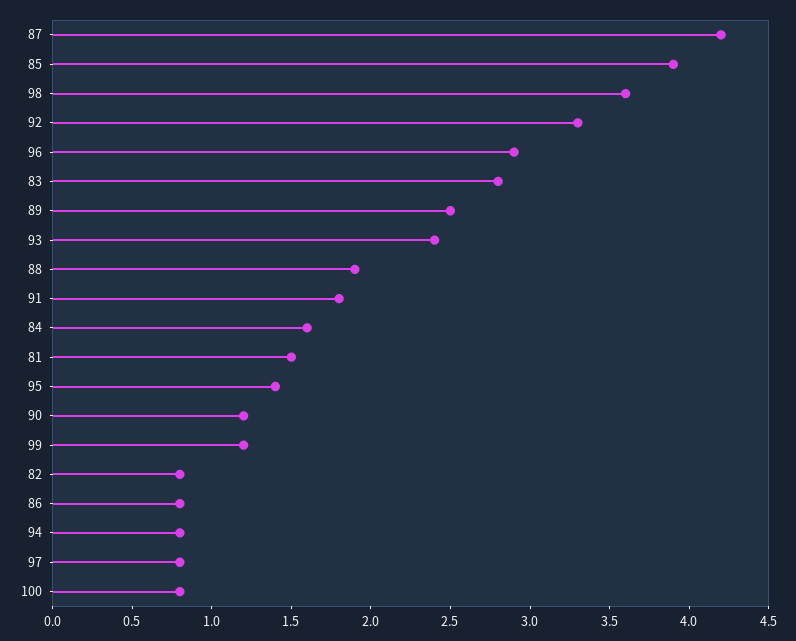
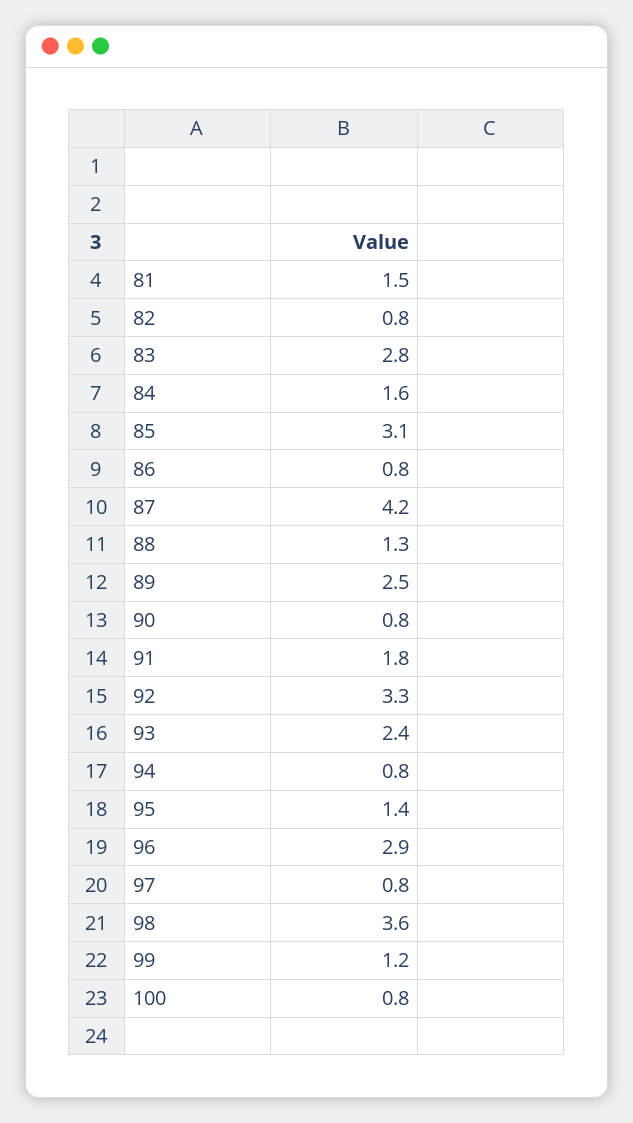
85: 3.9 -> 3.1
88: 1.9 -> 1.3
90: 1.2 -> 0.8

